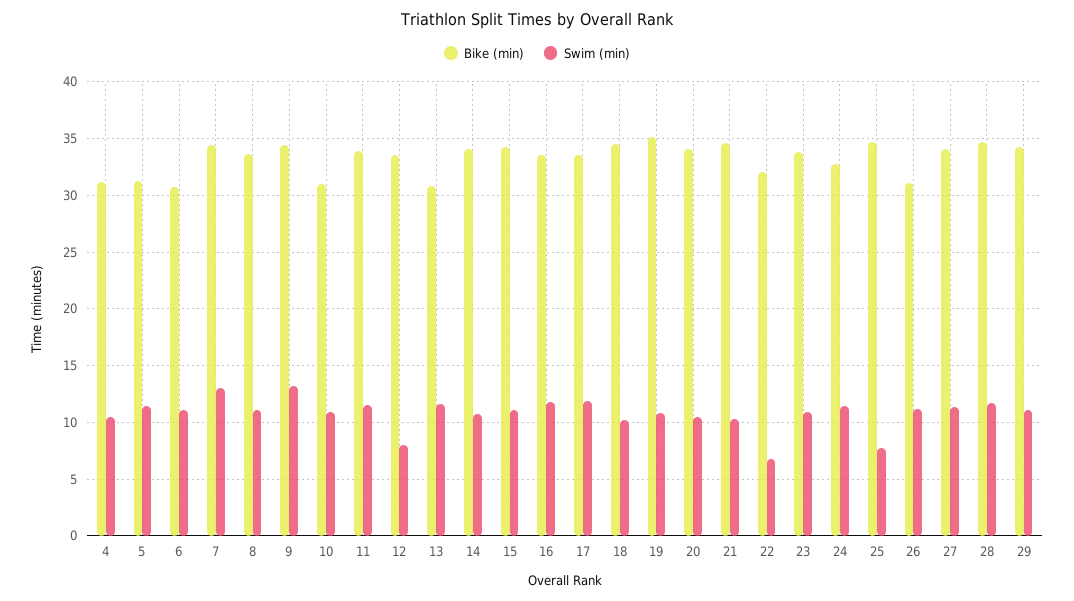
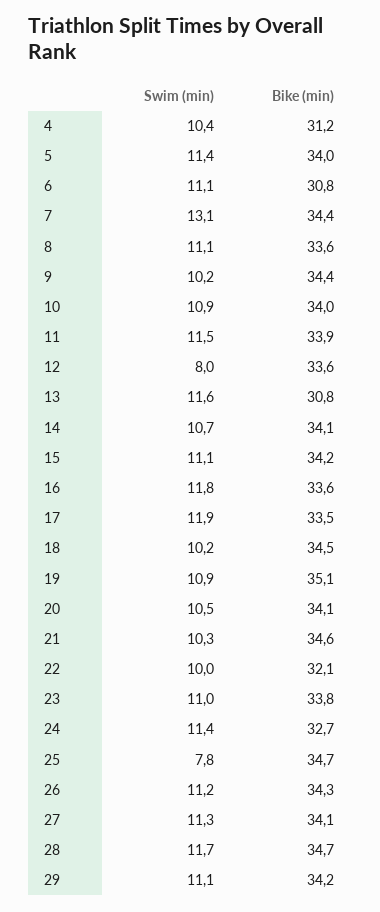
Bike (min), 5: 31 -> 34
Swim (min), 9: 13 -> 10.2
Bike (min), 10: 31 -> 34
Swim (min), 22: 7 -> 10
Bike (min), 26: 31 -> 34.3

